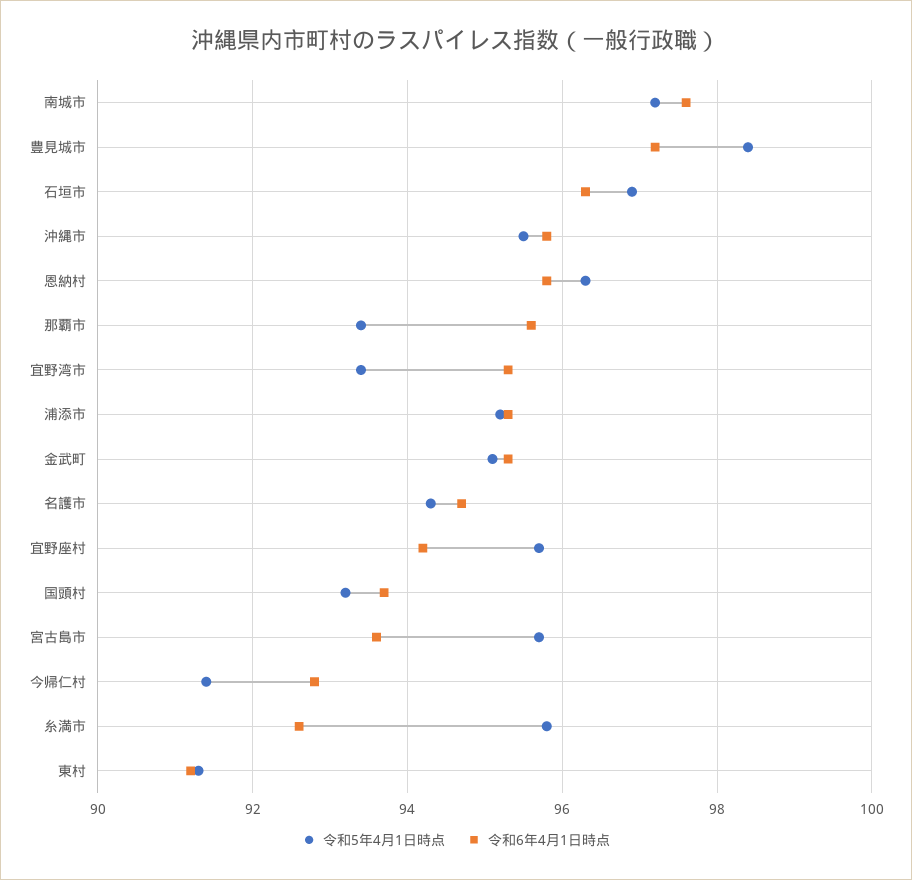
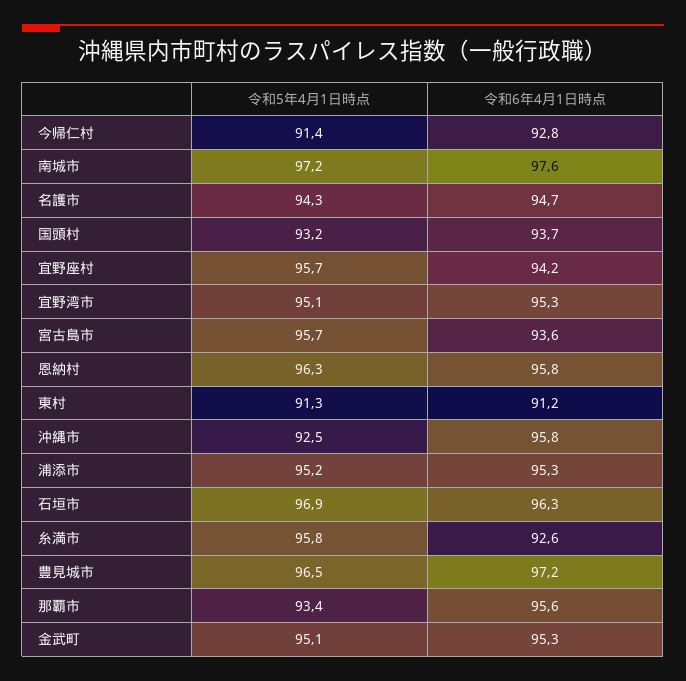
令和5年4月1日時点, 豊見城市: 98.5 -> 96.5
令和5年4月1日時点, 沖縄市: 95.5 -> 92.5
令和5年4月1日時点, 宜野湾市: 93.5 -> 95.1

